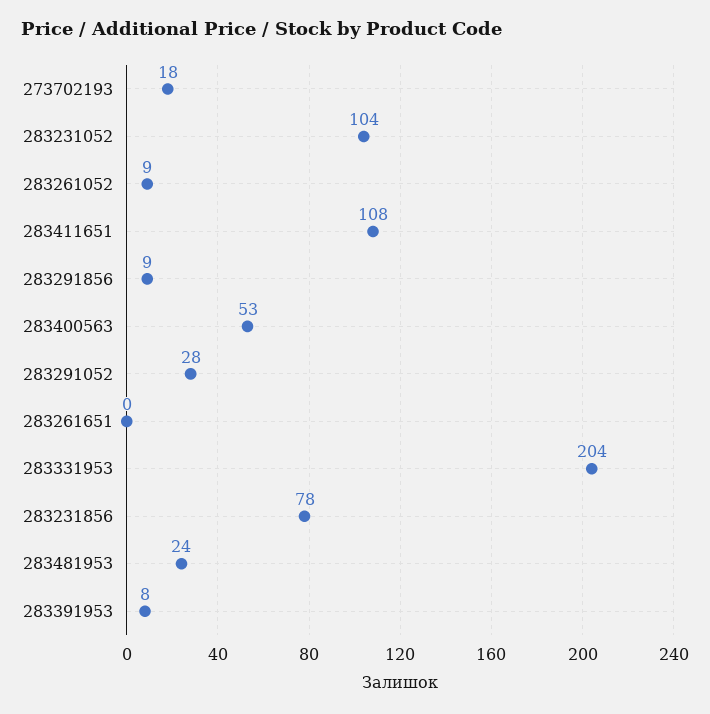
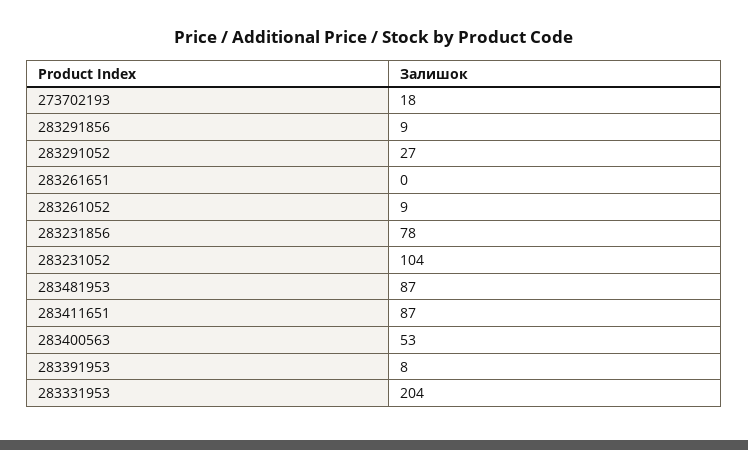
283411651: 108 -> 87
283291052: 28 -> 27
283481953: 24 -> 87

